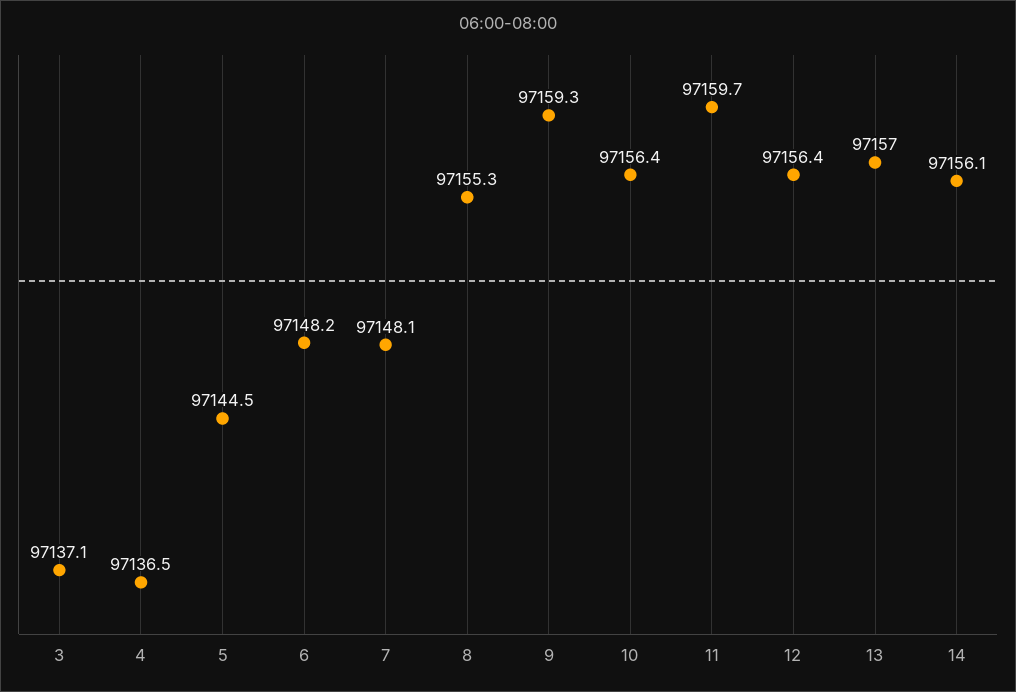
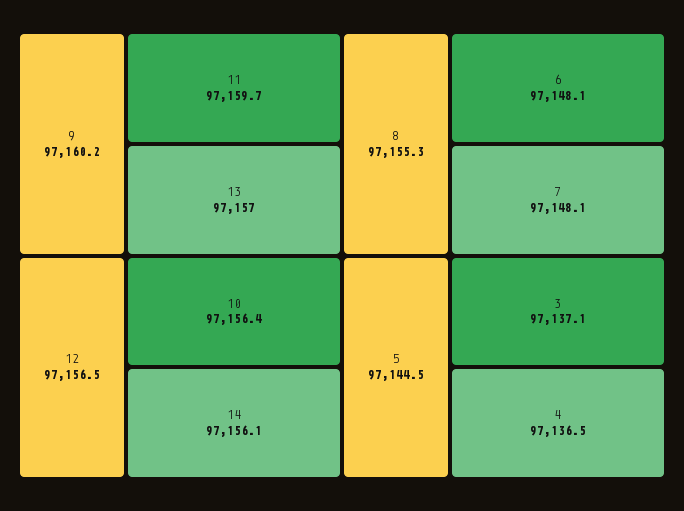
6: 97148.2 -> 97148.1
9: 97159.3 -> 97160.2
12: 97156.4 -> 97156.5

